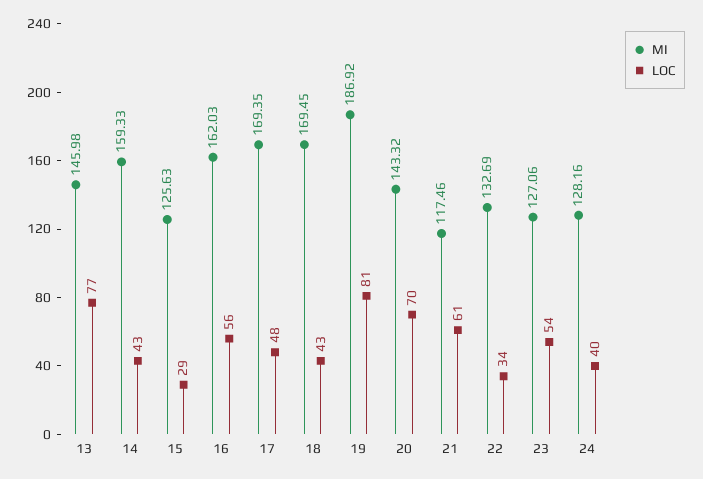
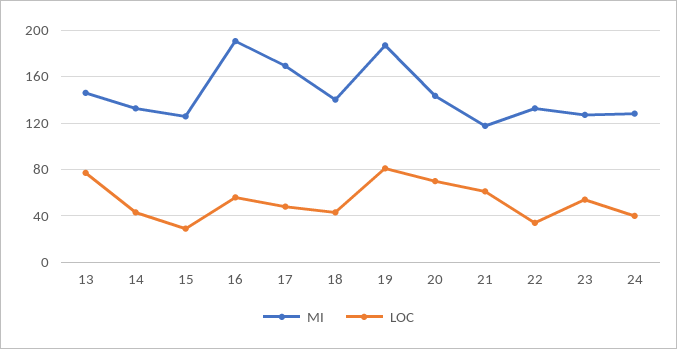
MI, 14: 159.33 -> 130
MI, 16: 162.03 -> 190
MI, 18: 169.45 -> 140

